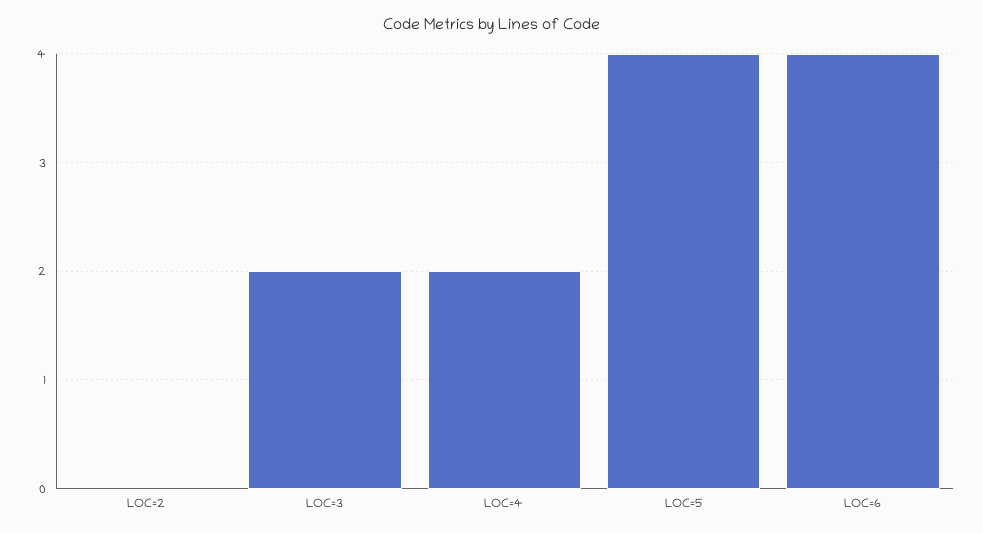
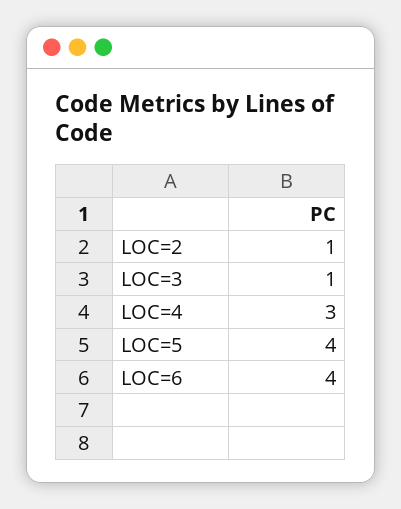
LOC=2: 0 -> 1
LOC=3: 2 -> 1
LOC=4: 2 -> 3

